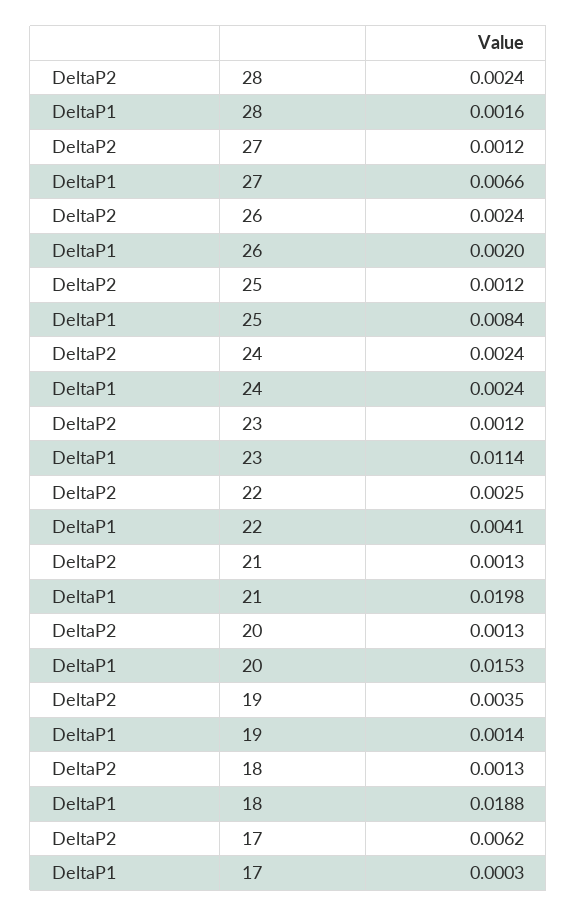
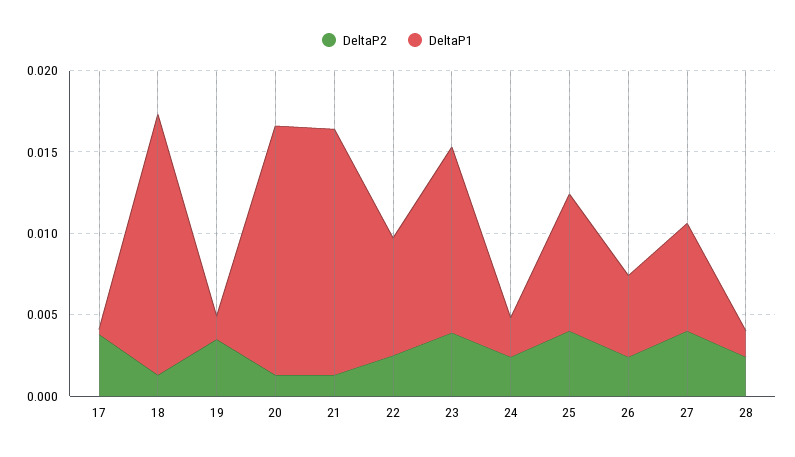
DeltaP2, 27: 0.0012 -> 0.004
DeltaP1, 26: 0.002 -> 0.005
DeltaP2, 25: 0.0012 -> 0.004
DeltaP2, 23: 0.0012 -> 0.004
DeltaP1, 22: 0.0041 -> 0.007
DeltaP1, 21: 0.0198 -> 0.015
DeltaP1, 18: 0.0188 -> 0.016
DeltaP2, 17: 0.0062 -> 0.004

